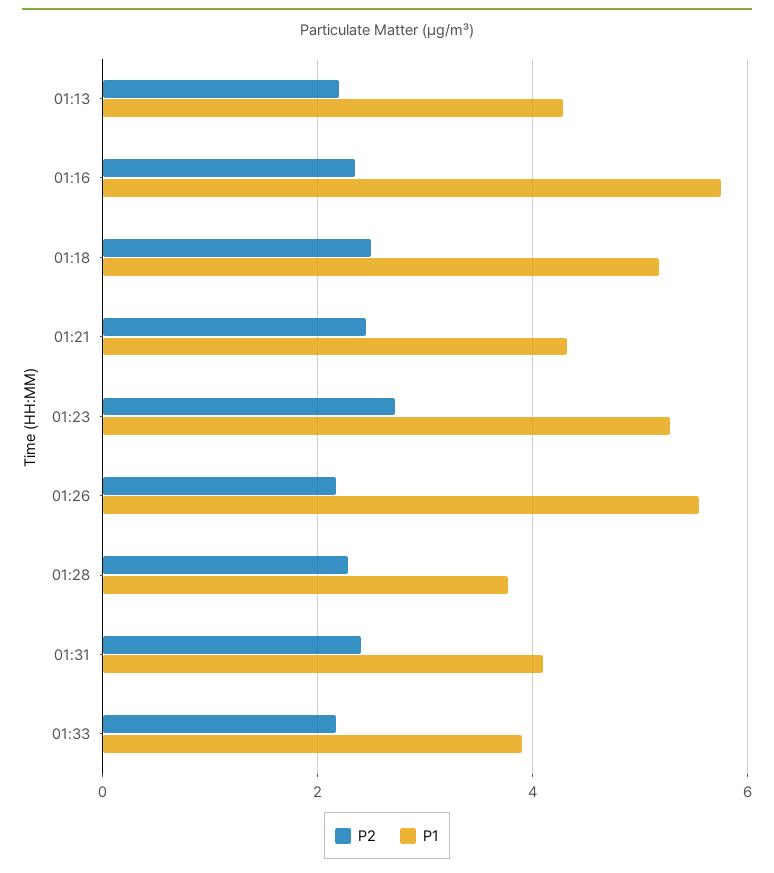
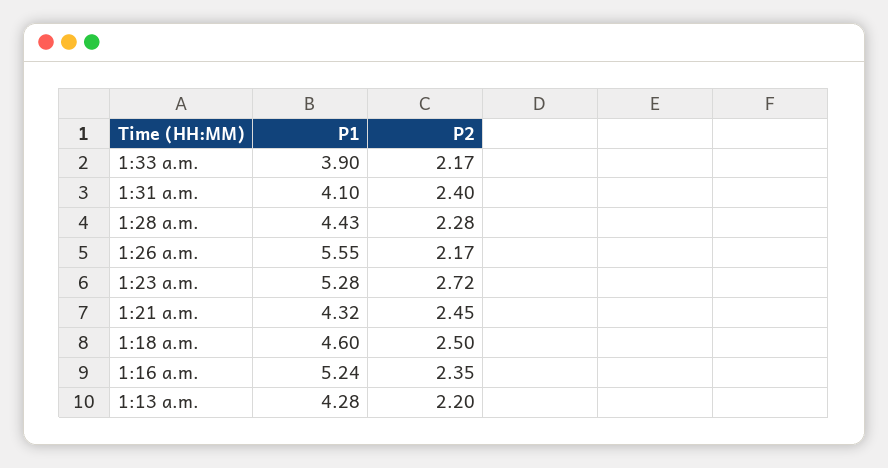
P1, 01:16: 5.8 -> 5.24
P1, 01:18: 5.2 -> 4.6
P1, 01:28: 3.8 -> 4.43

